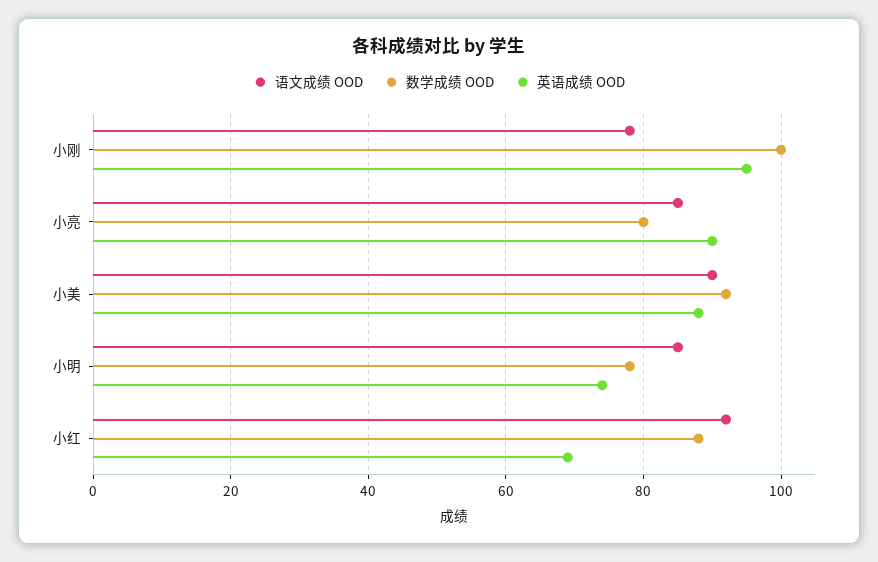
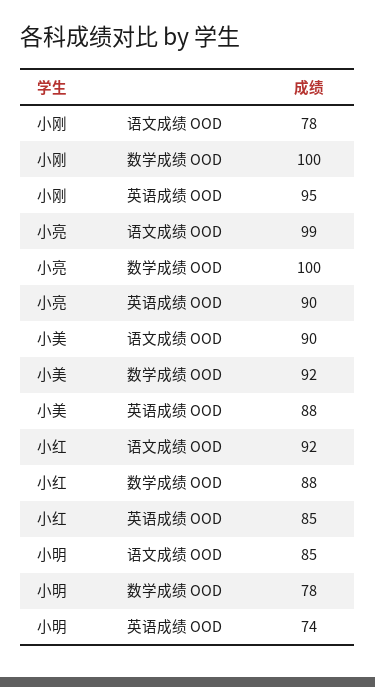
语文成绩 OOD, 小亮: 85 -> 99
数学成绩 OOD, 小亮: 80 -> 100
英语成绩 OOD, 小红: 70 -> 85

